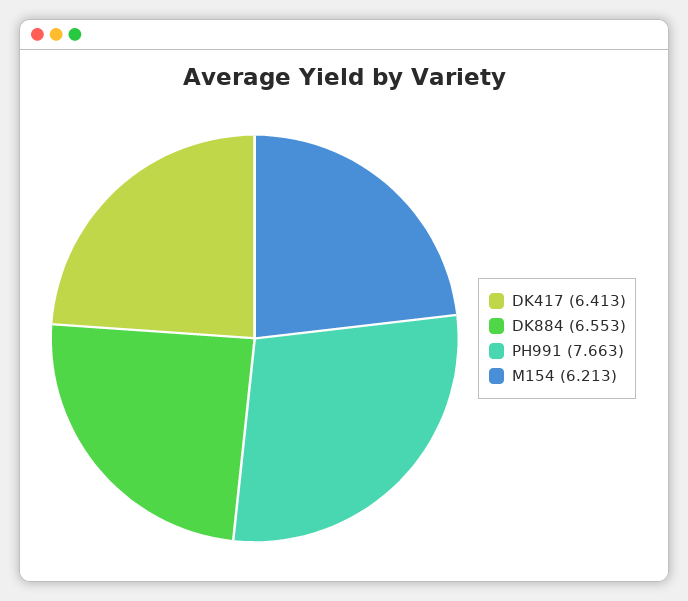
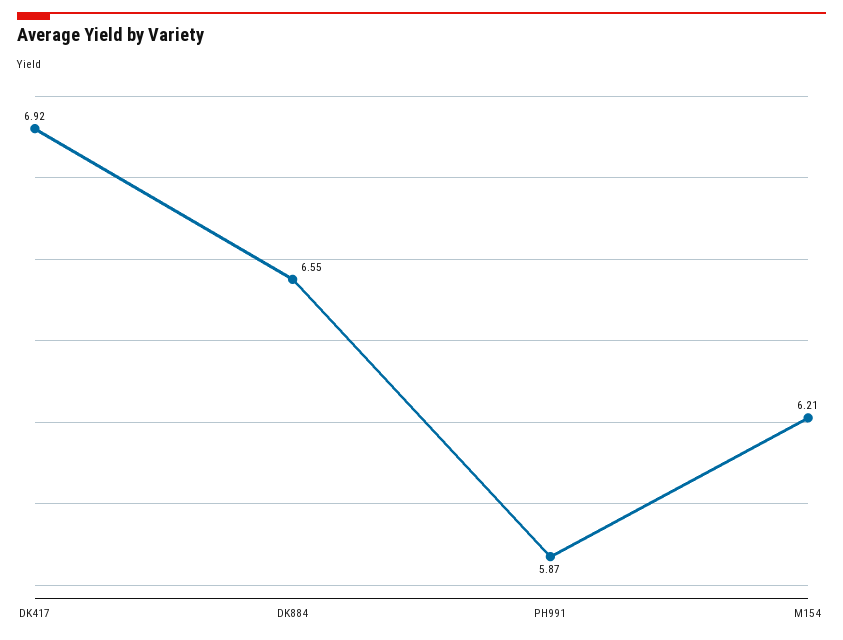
DK417: 6.413 -> 6.92
PH991: 7.663 -> 5.87

